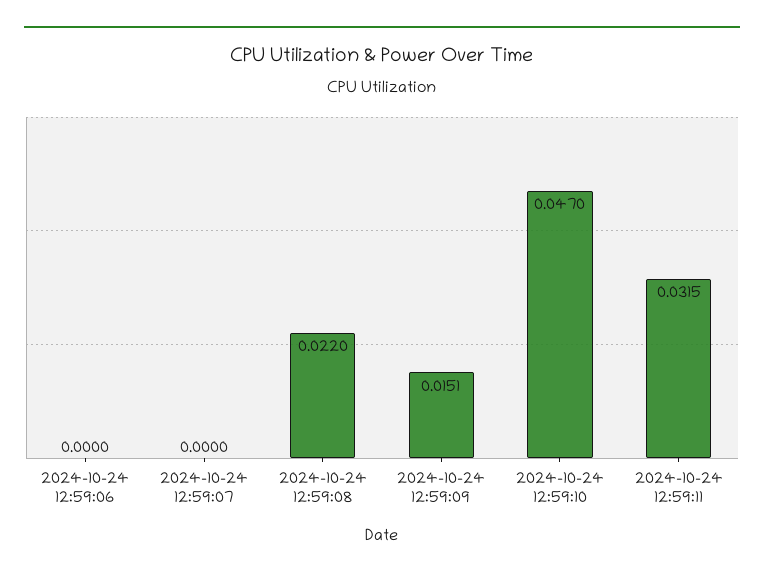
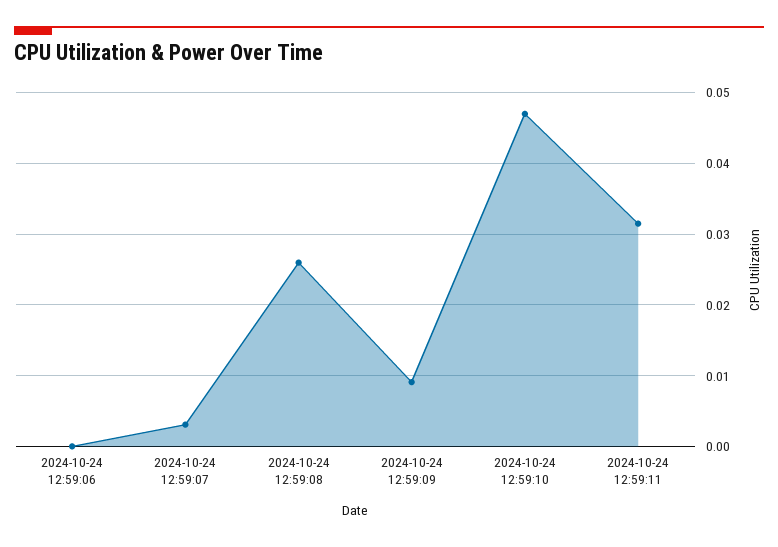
2024-10-24 12:59:07: 0 -> 0.003
2024-10-24 12:59:08: 0.022 -> 0.026
2024-10-24 12:59:09: 0.0151 -> 0.009

